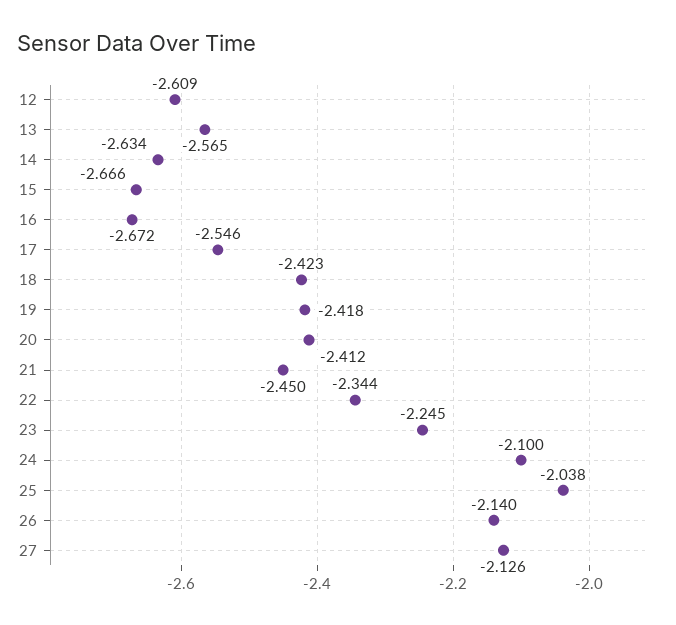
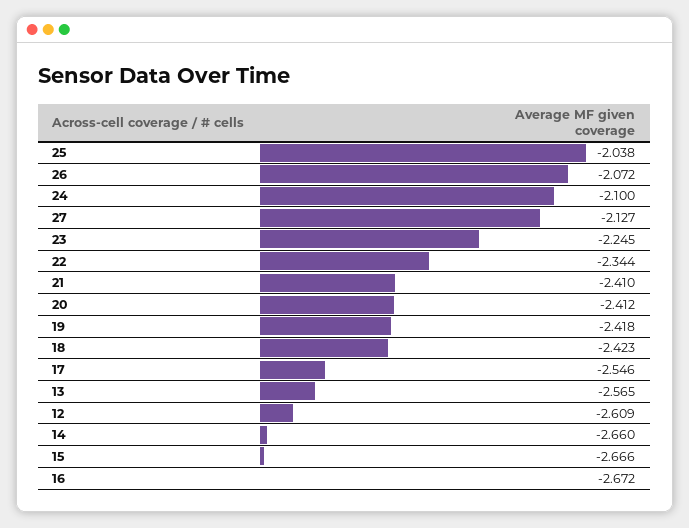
14: -2.634 -> -2.66
21: -2.45 -> -2.41
26: -2.14 -> -2.072
27: -2.126 -> -2.127

